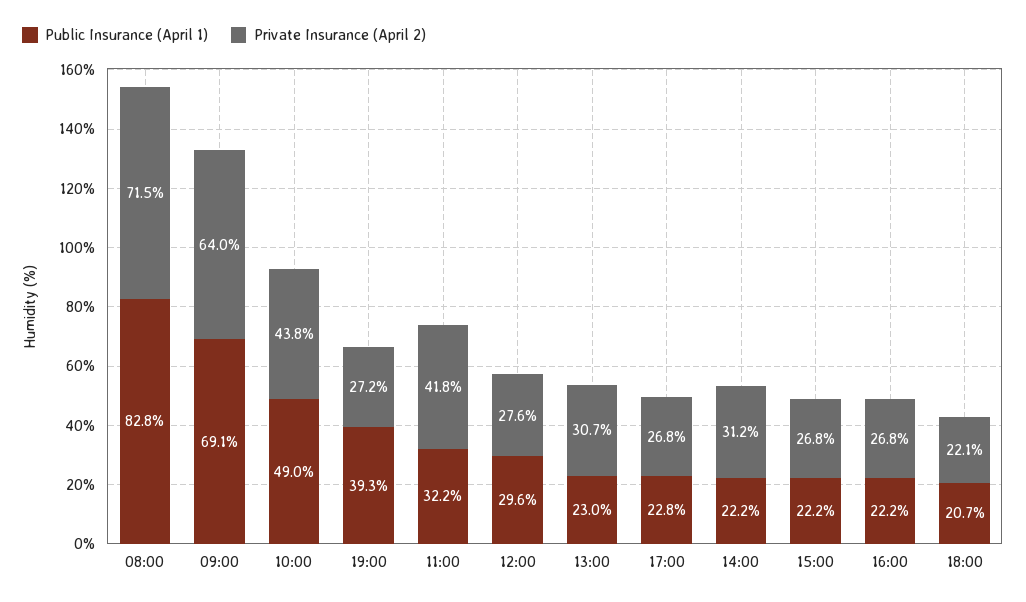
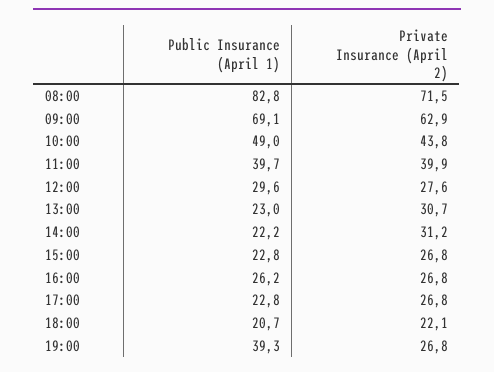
Private Insurance (April 2), 09:00: 64 -> 62.9
Private Insurance (April 2), 19:00: 27.2 -> 26.8
Public Insurance (April 1), 11:00: 32.2 -> 39.7
Private Insurance (April 2), 11:00: 41.8 -> 39.9
Public Insurance (April 1), 15:00: 22.2 -> 22.8
Public Insurance (April 1), 16:00: 22.2 -> 26.2

